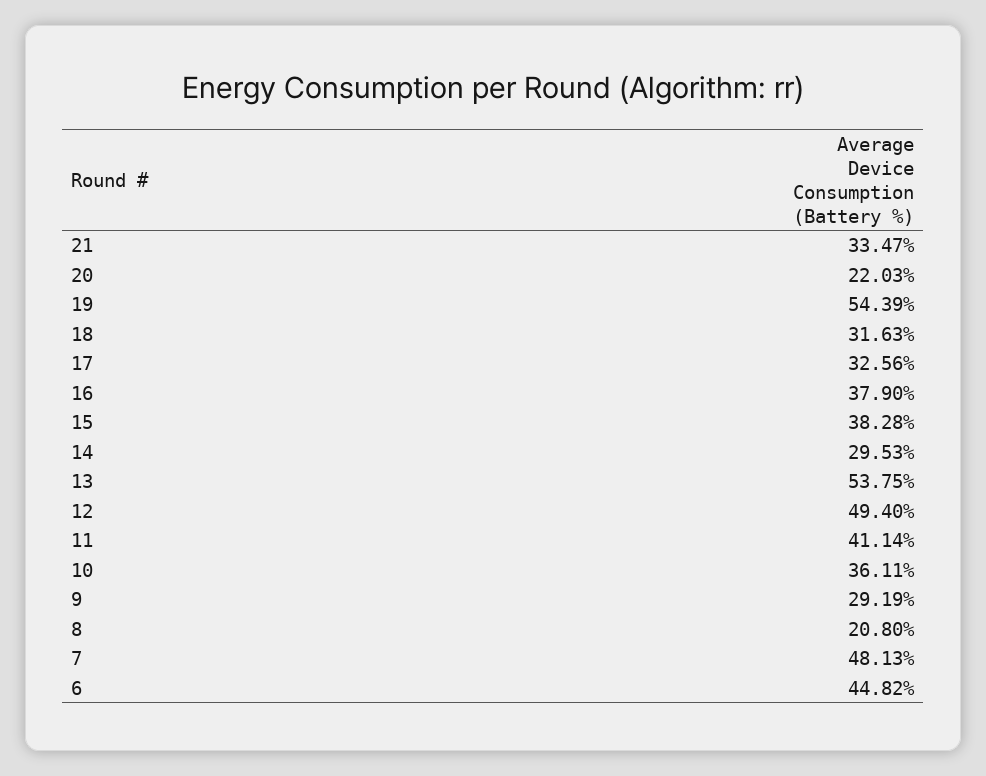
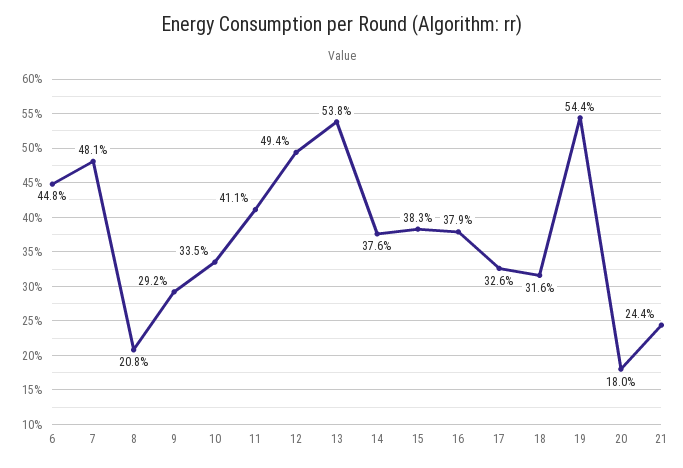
21: 33.47 -> 24.4
20: 22.03 -> 18
14: 29.53 -> 37.6
10: 36.11 -> 33.5

